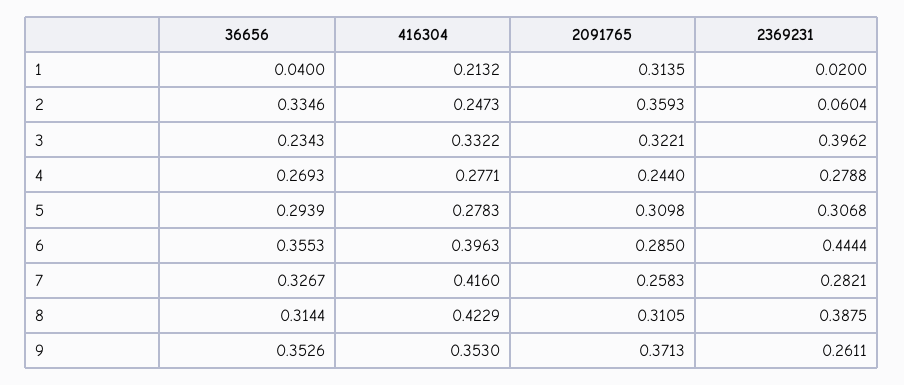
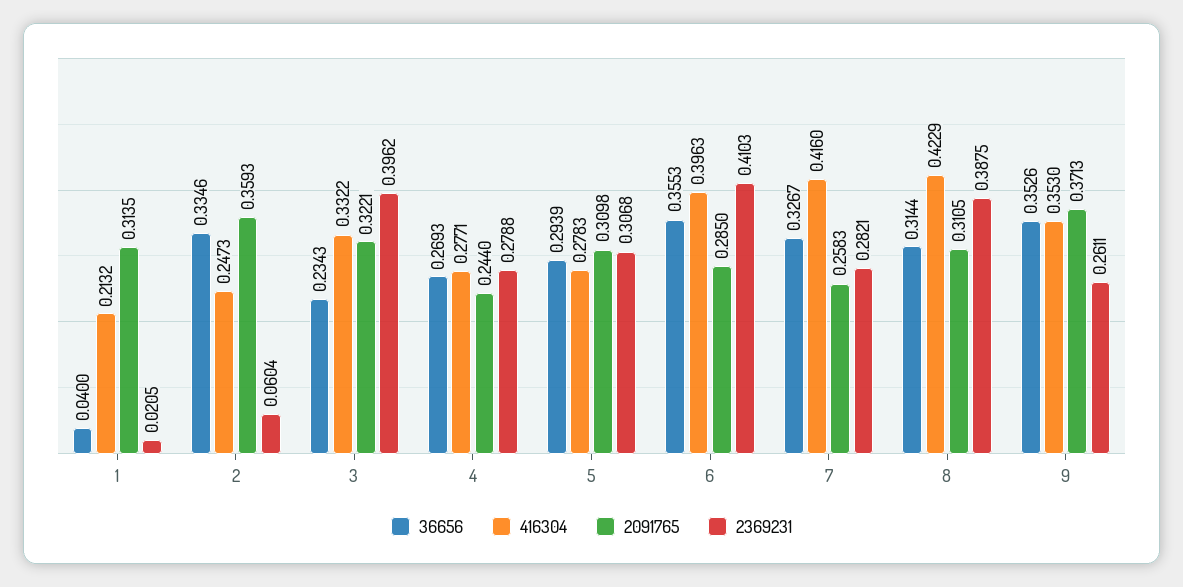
2369231, 1: 0.02 -> 0.0205
2369231, 6: 0.4444 -> 0.4103

